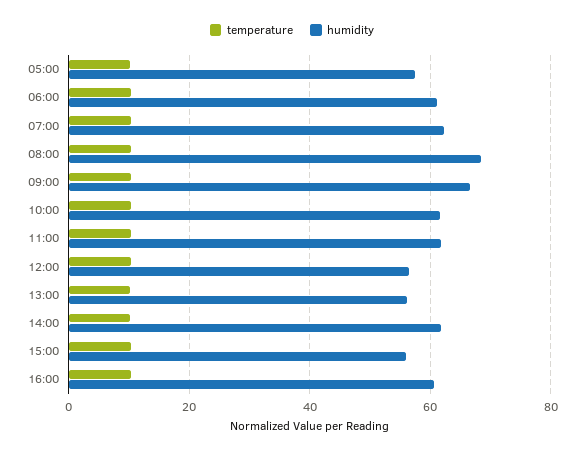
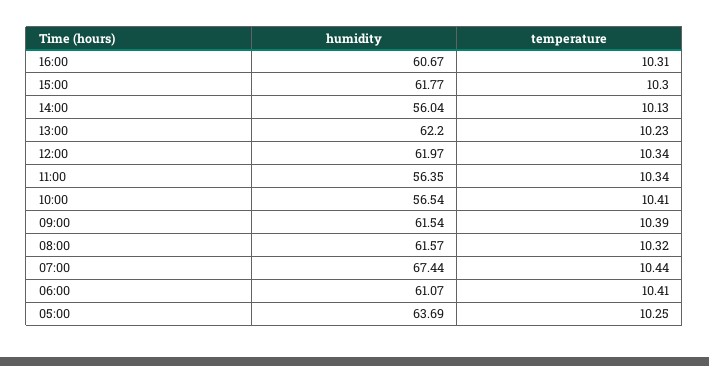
humidity, 05:00: 58 -> 63.69
humidity, 07:00: 62 -> 67.44
humidity, 08:00: 68 -> 61.57
humidity, 09:00: 66 -> 61.54
humidity, 10:00: 62 -> 56.54
humidity, 11:00: 62 -> 56.35
humidity, 12:00: 56 -> 61.97
humidity, 13:00: 56 -> 62.2
humidity, 14:00: 62 -> 56.04
humidity, 15:00: 56 -> 61.77

